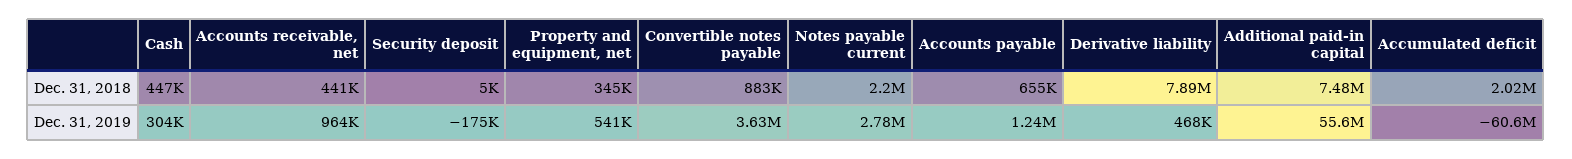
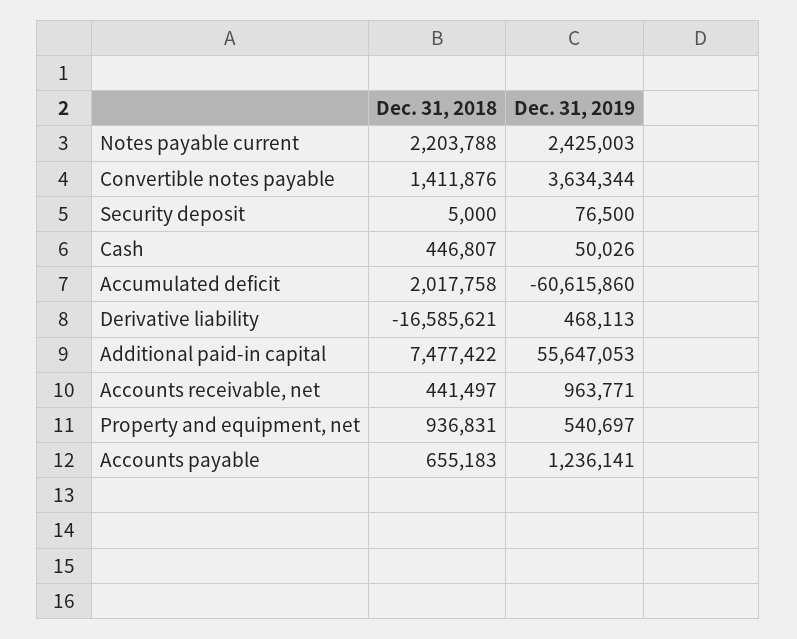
Property and equipment, net, Dec. 31, 2018: 345000 -> 936831
Convertible notes payable, Dec. 31, 2018: 883000 -> 1411876
Derivative liability, Dec. 31, 2018: 7890000 -> -16585621
Cash, Dec. 31, 2019: 304000 -> 50026
Security deposit, Dec. 31, 2019: -175000 -> 76500
Notes payable current, Dec. 31, 2019: 2780000 -> 2425003

